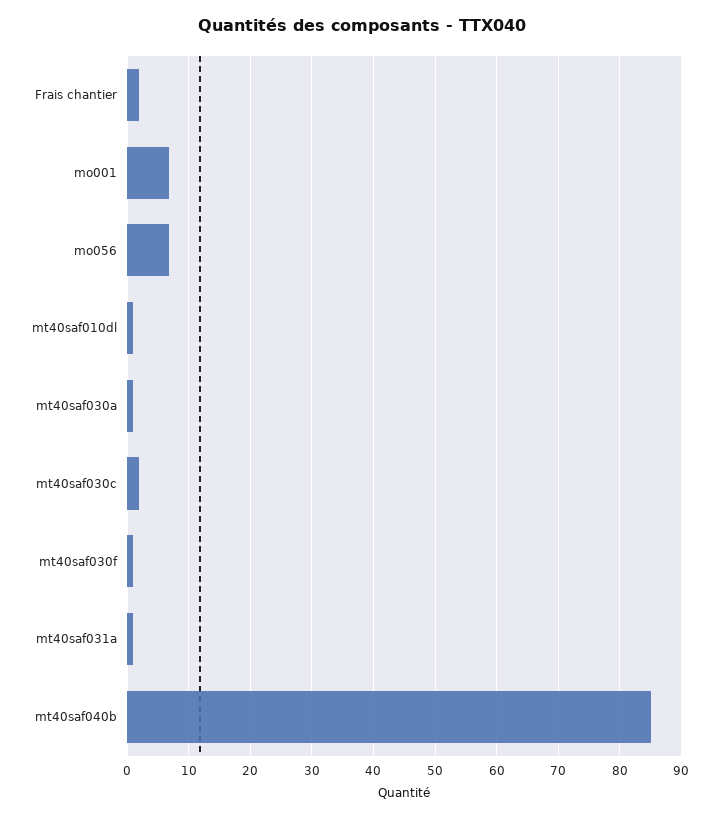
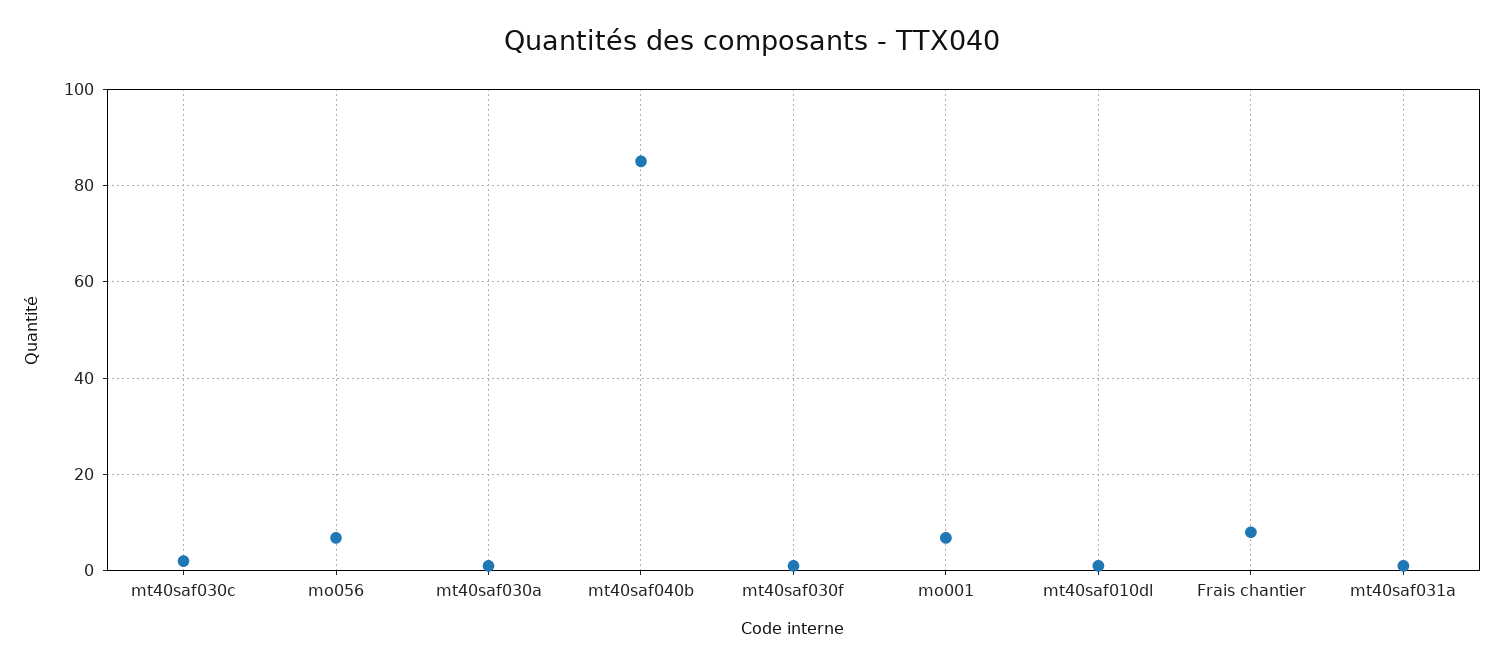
Frais chantier: 2 -> 8

